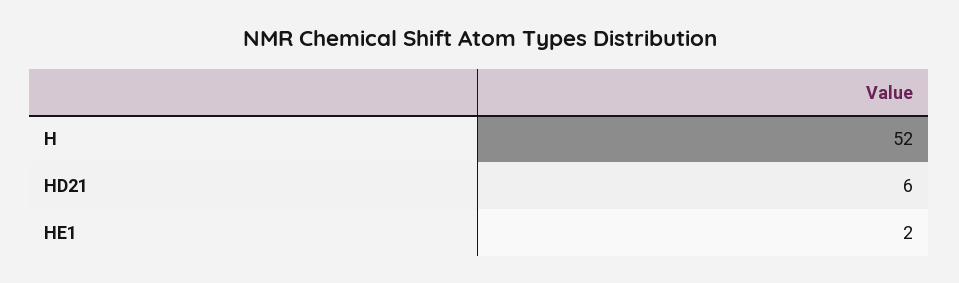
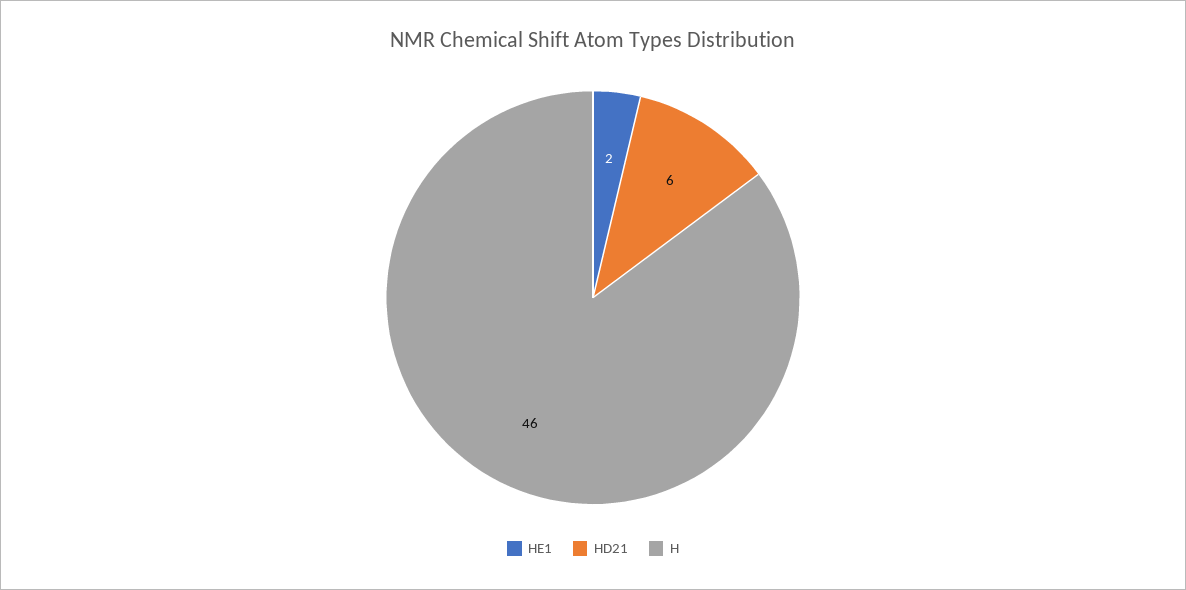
H: 52 -> 46

